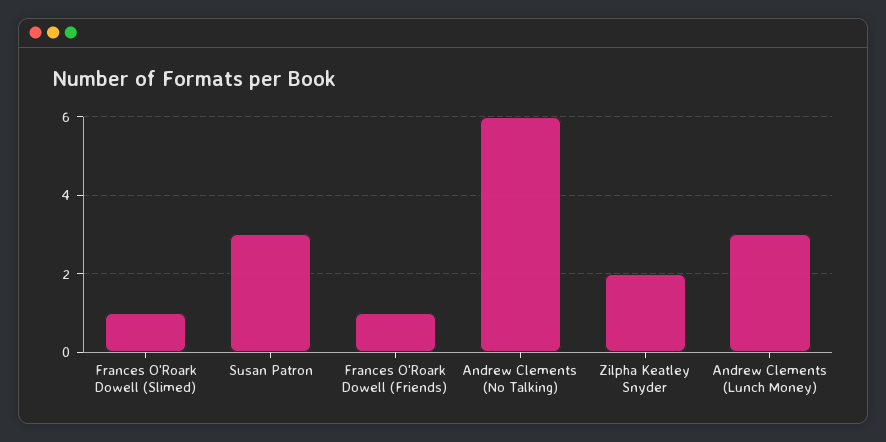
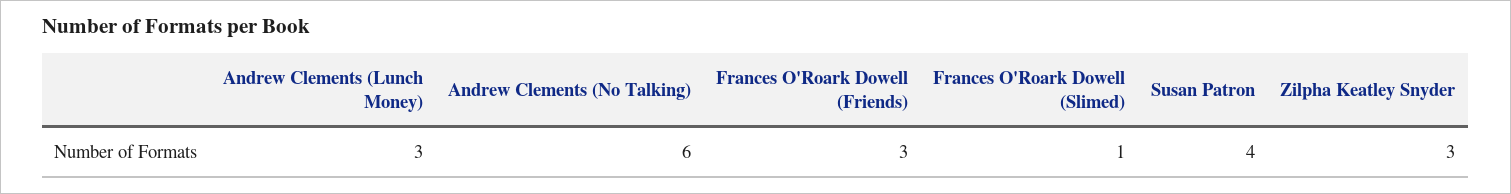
Susan Patron: 3 -> 4
Frances O'Roark Dowell (Friends): 1 -> 3
Zilpha Keatley Snyder: 2 -> 3

